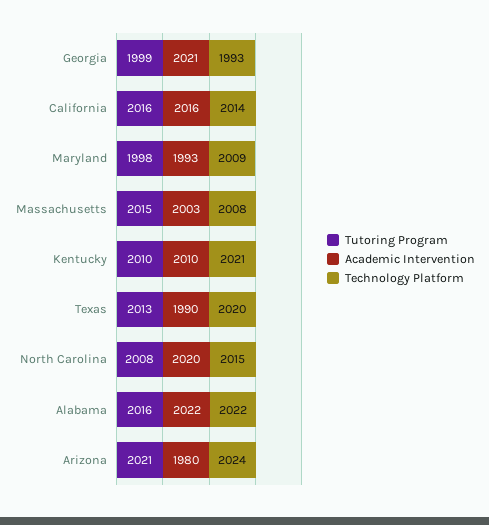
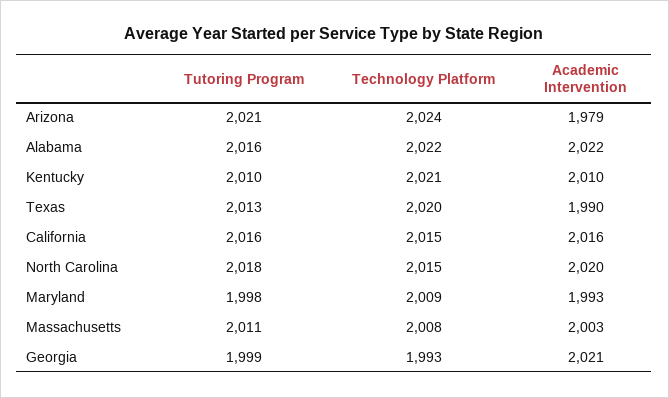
Technology Platform, California: 2014 -> 2015
Tutoring Program, Massachusetts: 2015 -> 2011
Tutoring Program, North Carolina: 2008 -> 2018
Academic Intervention, Arizona: 1980 -> 1979

